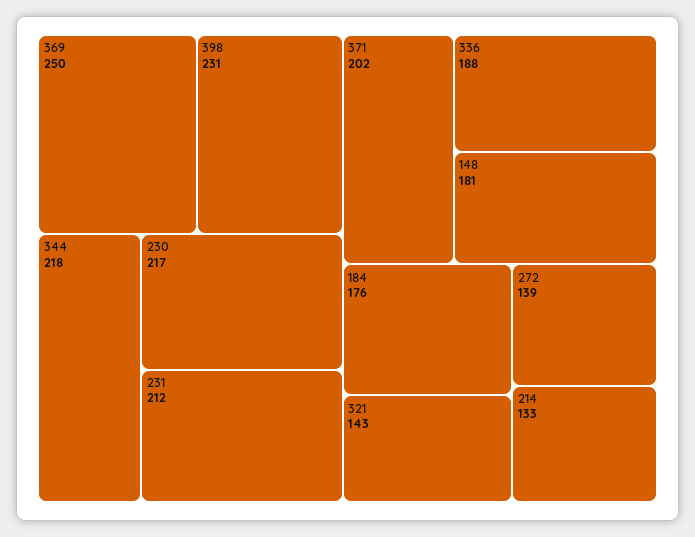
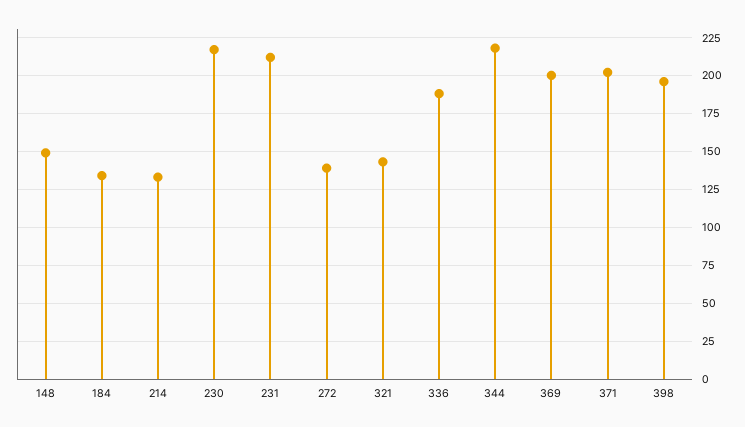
369: 250 -> 200
398: 231 -> 195
148: 181 -> 150
184: 176 -> 135

